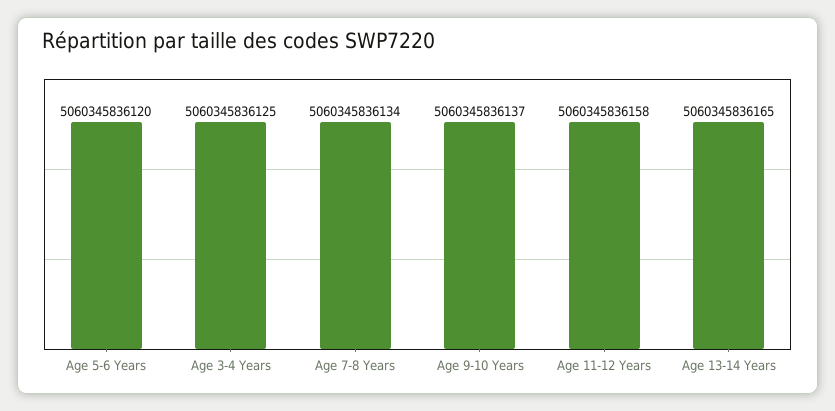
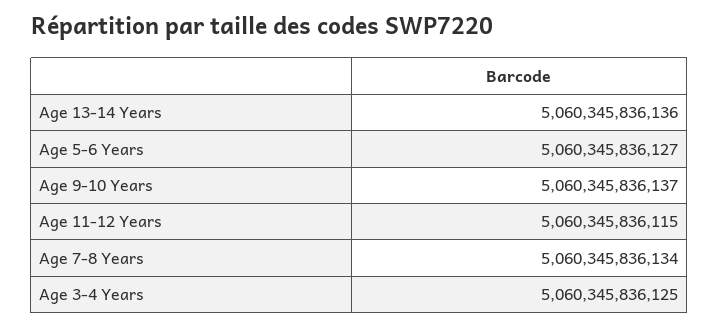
Age 5-6 Years: 5060345836120 -> 5060345836127
Age 11-12 Years: 5060345836158 -> 5060345836115
Age 13-14 Years: 5060345836165 -> 5060345836136

